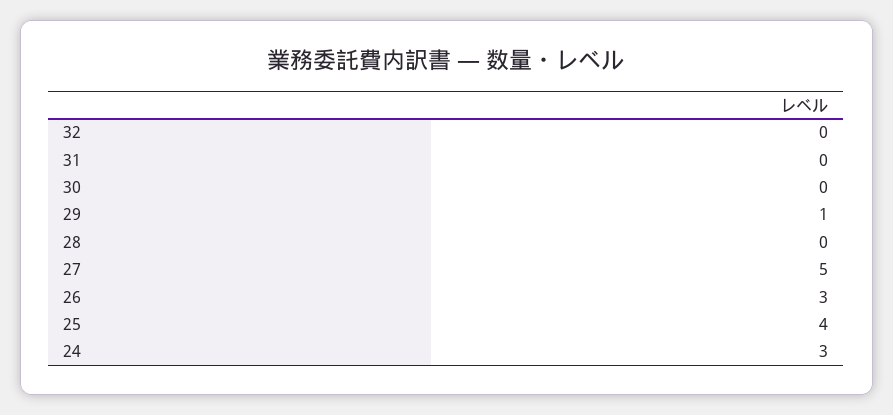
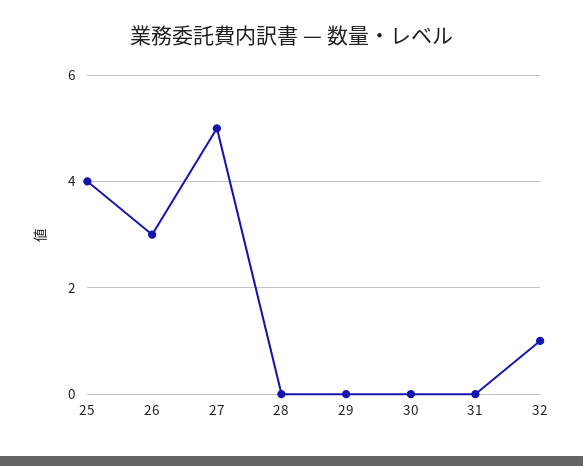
32: 0 -> 1
29: 1 -> 0
24: 3 -> none

